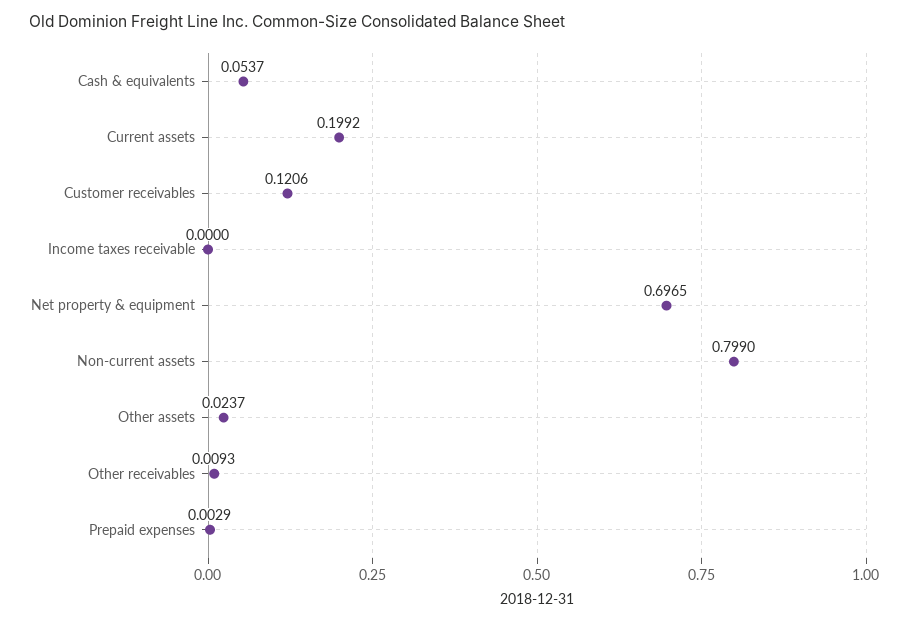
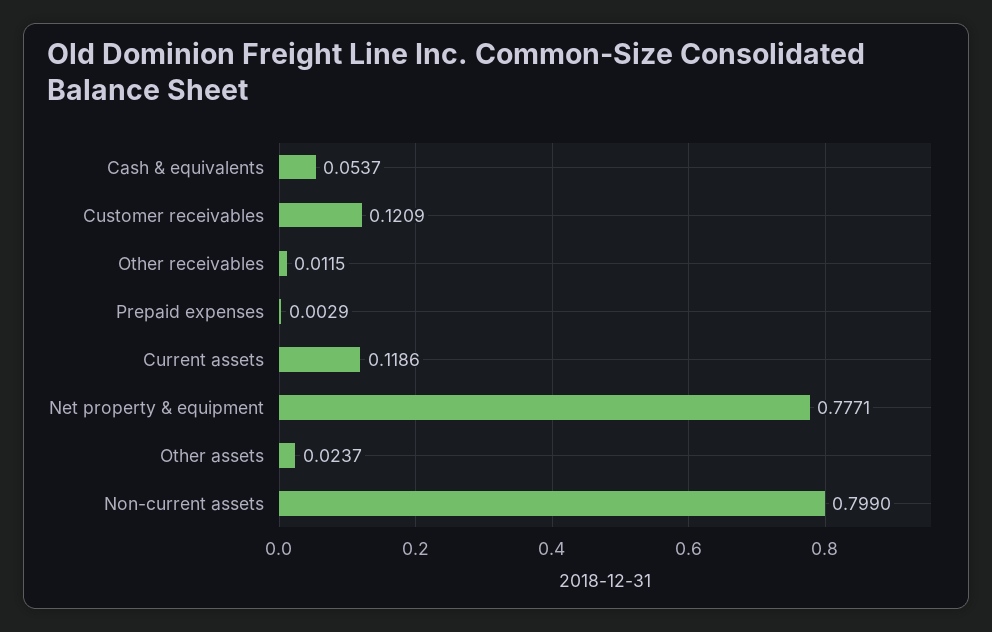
Current assets: 0.1992 -> 0.1186
Customer receivables: 0.1206 -> 0.1209
Income taxes receivable: 0 -> none
Net property & equipment: 0.6965 -> 0.7771
Other receivables: 0.0093 -> 0.0115

